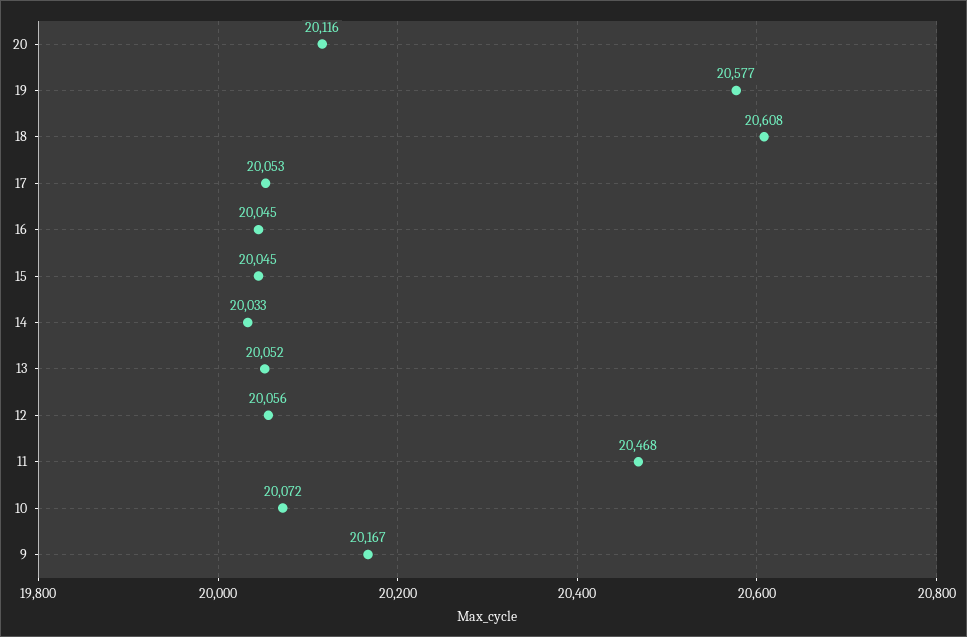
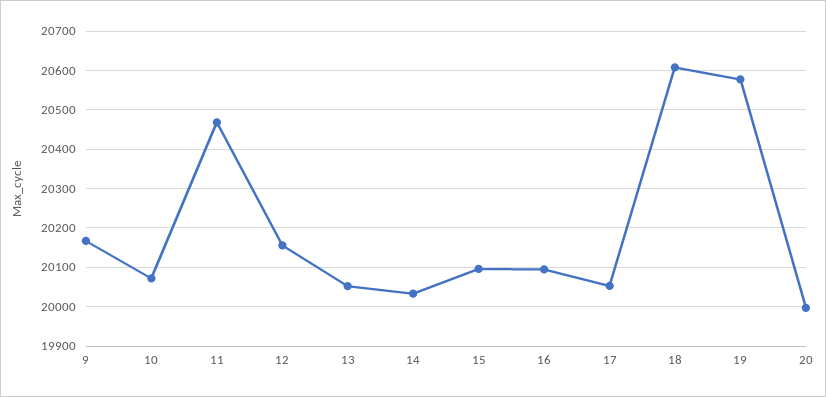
20: 20116 -> 20000
16: 20045 -> 20100
15: 20045 -> 20100
12: 20056 -> 20160

